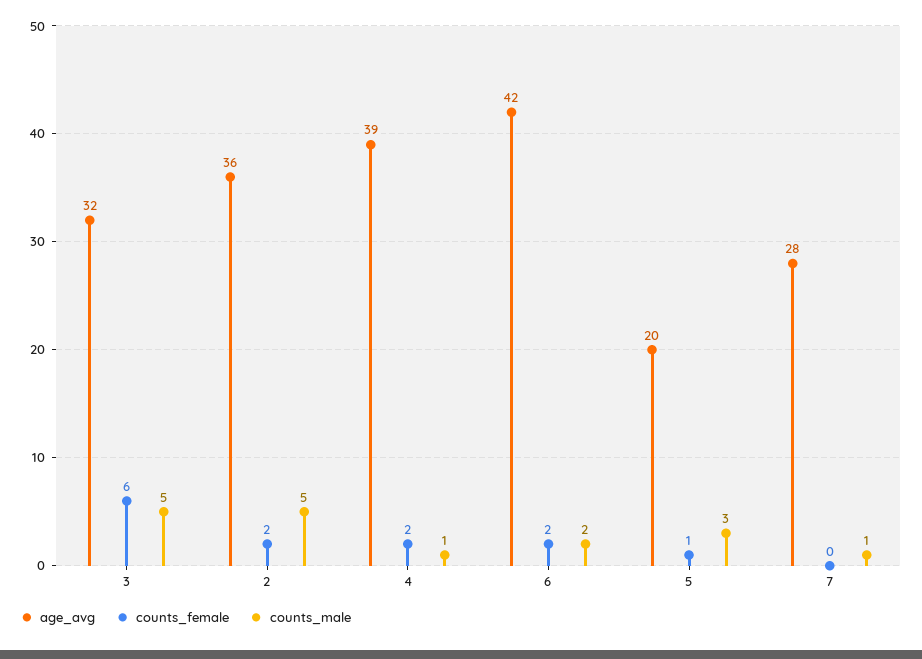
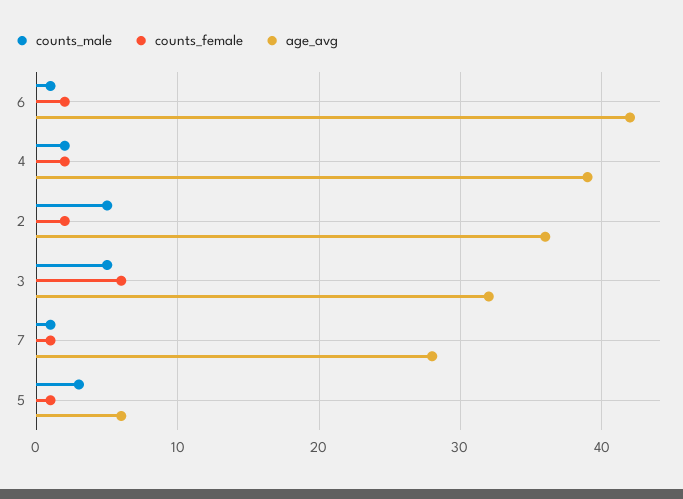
counts_male, 4: 1 -> 2
counts_male, 6: 2 -> 1
age_avg, 5: 20 -> 6
counts_female, 7: 0 -> 1

